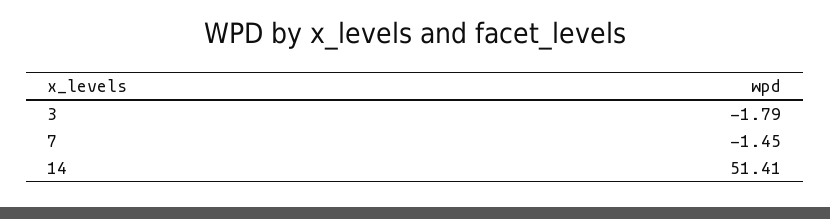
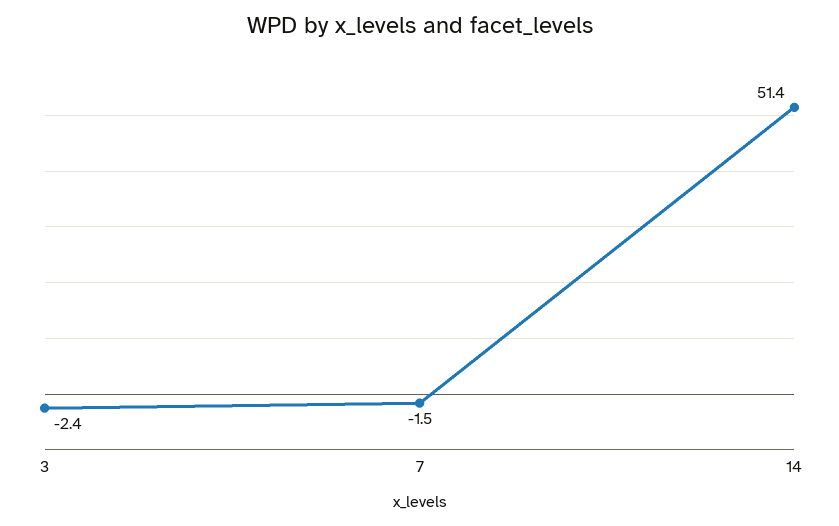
3: -1.79 -> -2.4

